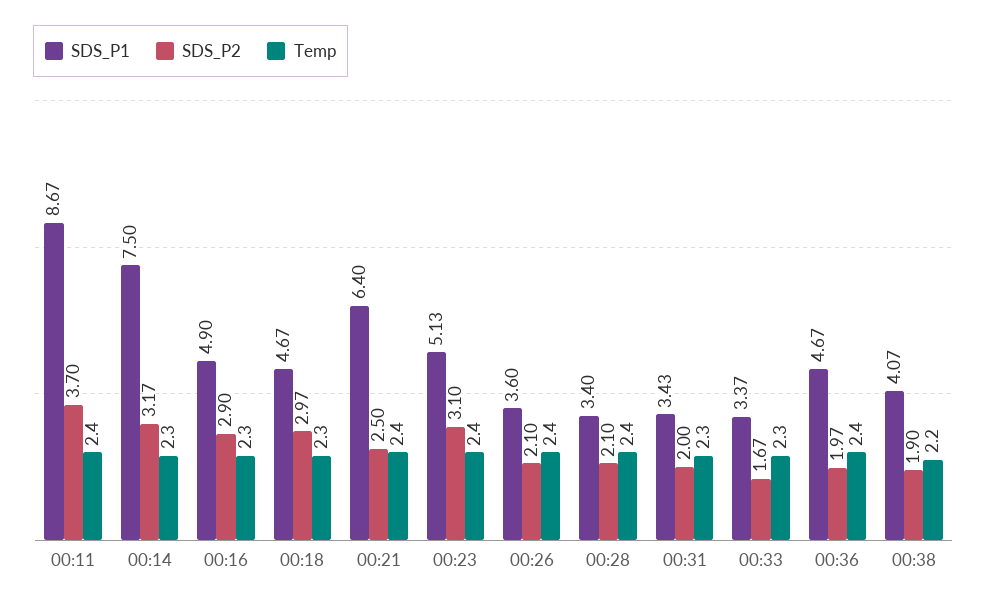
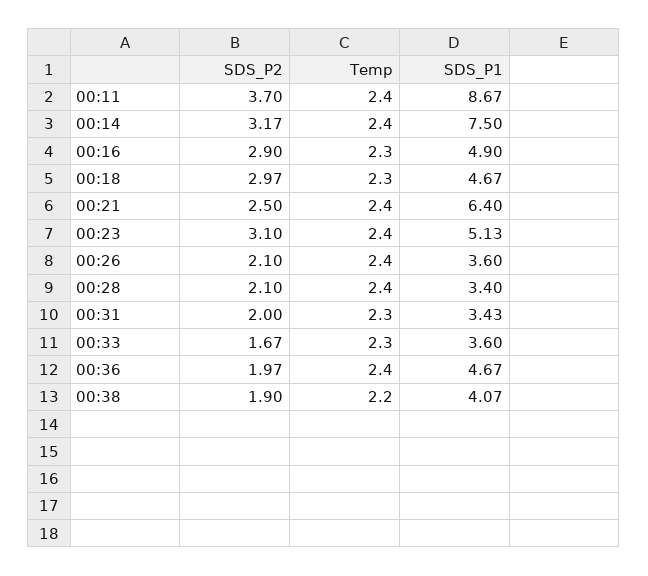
Temp, 00:14: 2.3 -> 2.4
SDS_P1, 00:33: 3.37 -> 3.6

